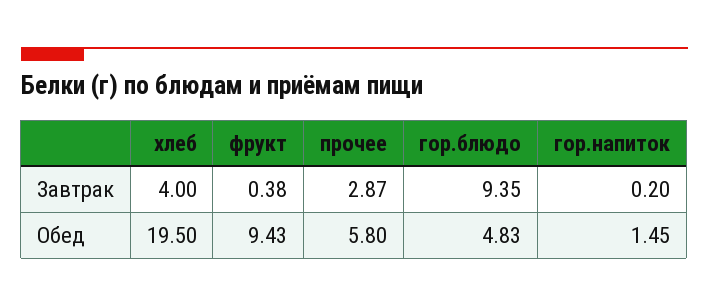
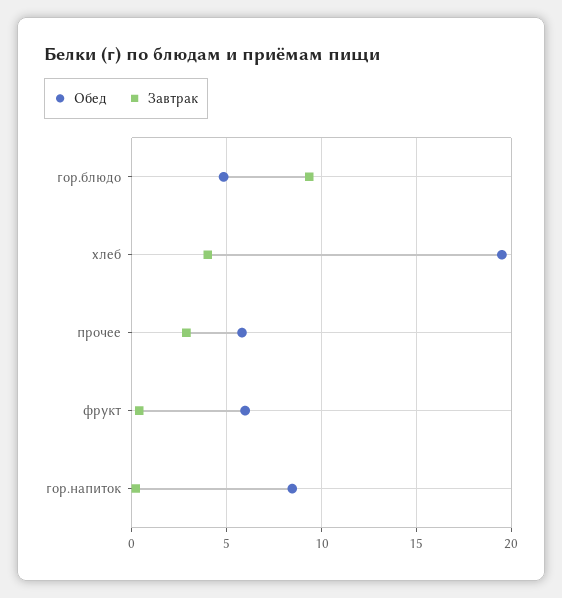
Обед, фрукт: 9.43 -> 6
Обед, гор.напиток: 1.45 -> 8.5

